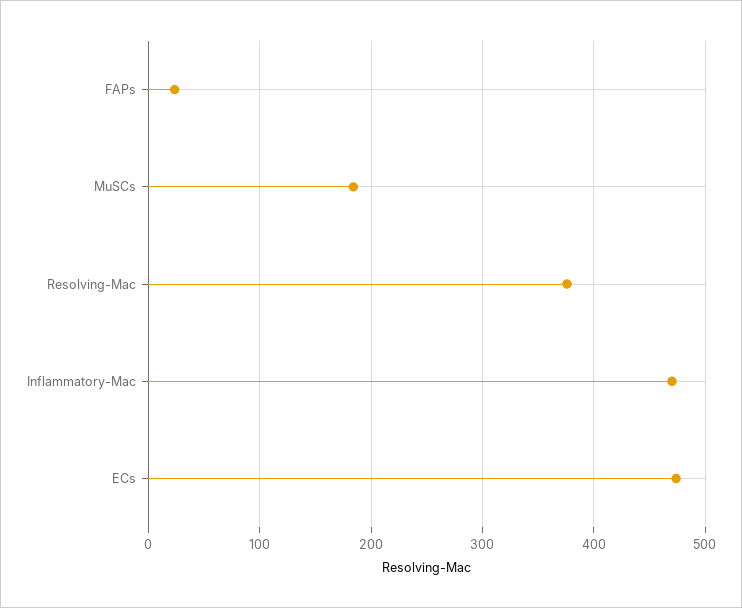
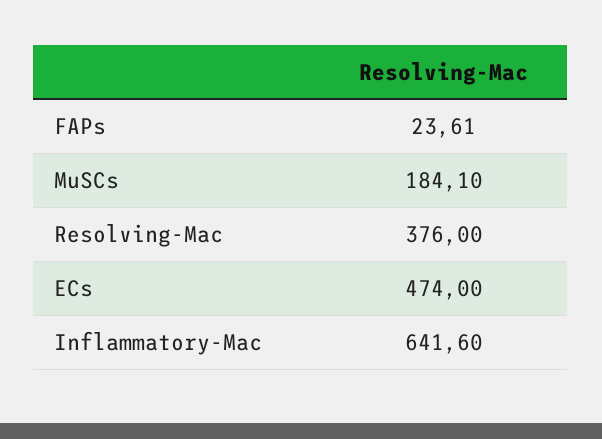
Inflammatory-Mac: 470 -> 641.6

